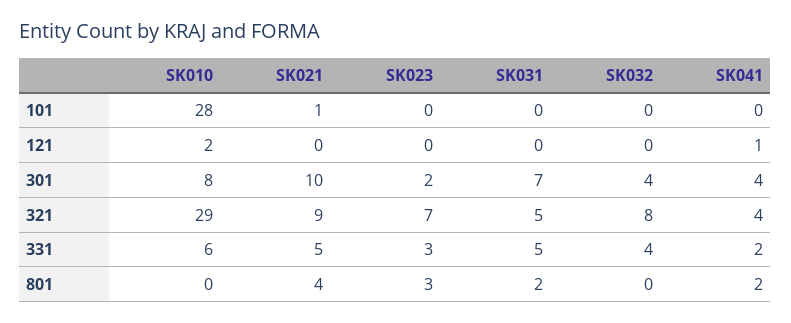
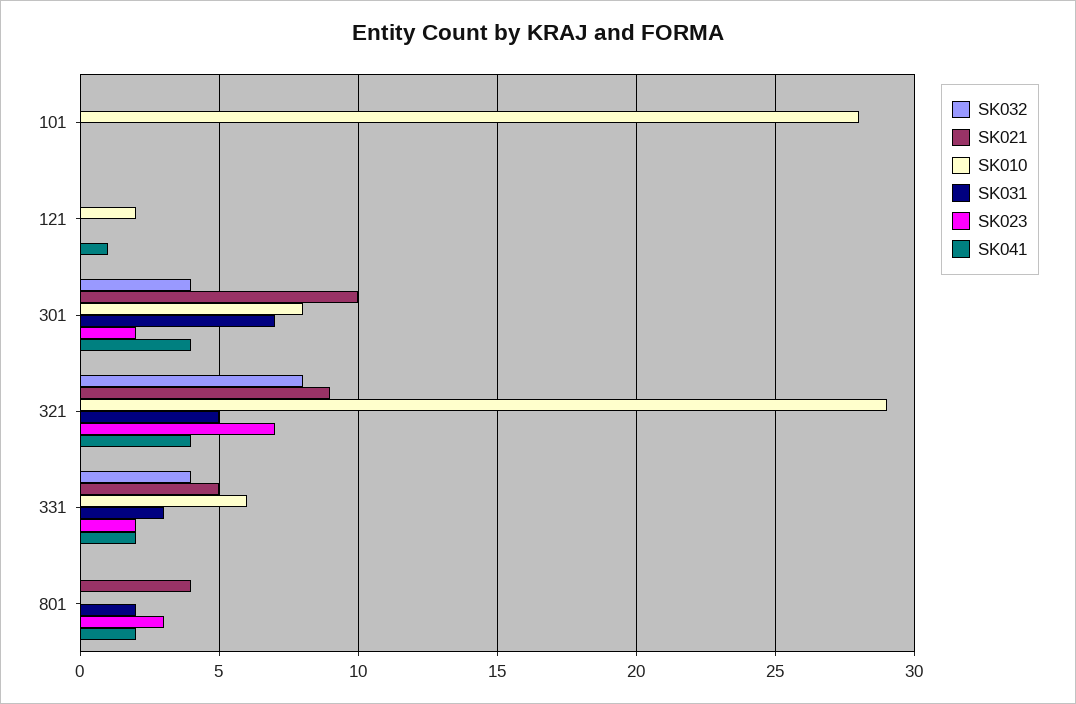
SK021, 101: 1 -> 0
SK023, 331: 3 -> 2
SK031, 331: 5 -> 3

